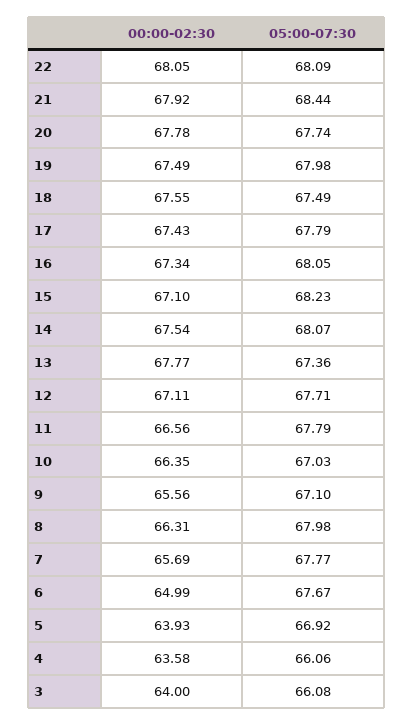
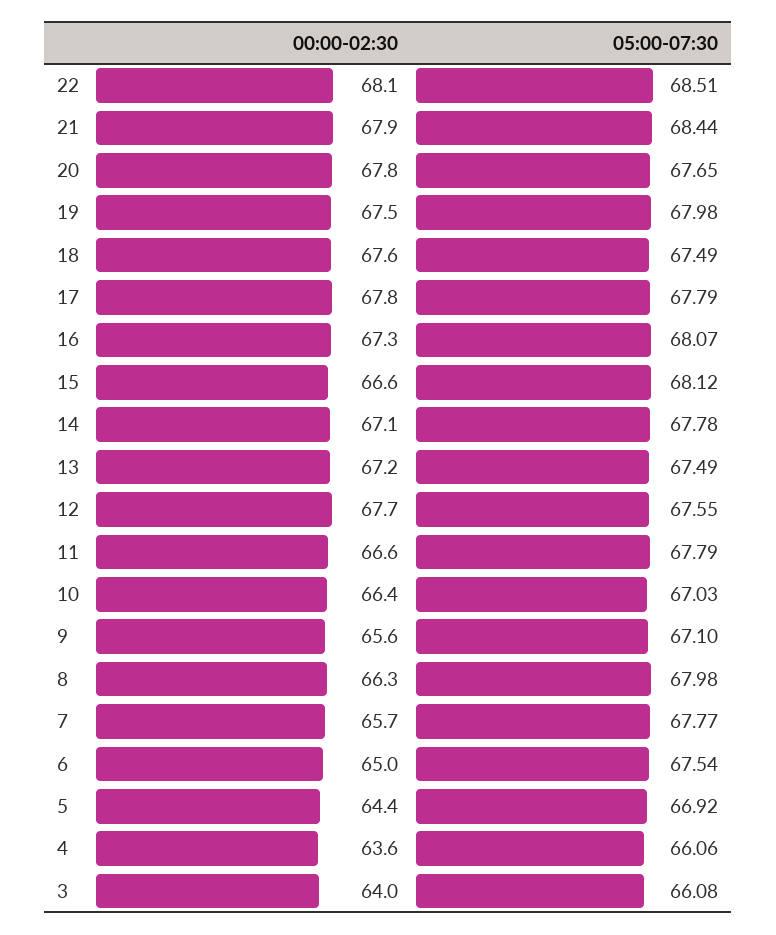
05:00-07:30, 22: 68.09 -> 68.51
05:00-07:30, 20: 67.74 -> 67.65
00:00-02:30, 17: 67.43 -> 67.8
05:00-07:30, 16: 68.05 -> 68.07
00:00-02:30, 15: 67.1 -> 66.6
05:00-07:30, 15: 68.23 -> 68.12
00:00-02:30, 14: 67.54 -> 67.1
05:00-07:30, 14: 68.07 -> 67.78
00:00-02:30, 13: 67.77 -> 67.2
05:00-07:30, 13: 67.36 -> 67.49
00:00-02:30, 12: 67.11 -> 67.7
05:00-07:30, 12: 67.71 -> 67.55
05:00-07:30, 6: 67.67 -> 67.54
00:00-02:30, 5: 63.93 -> 64.4

